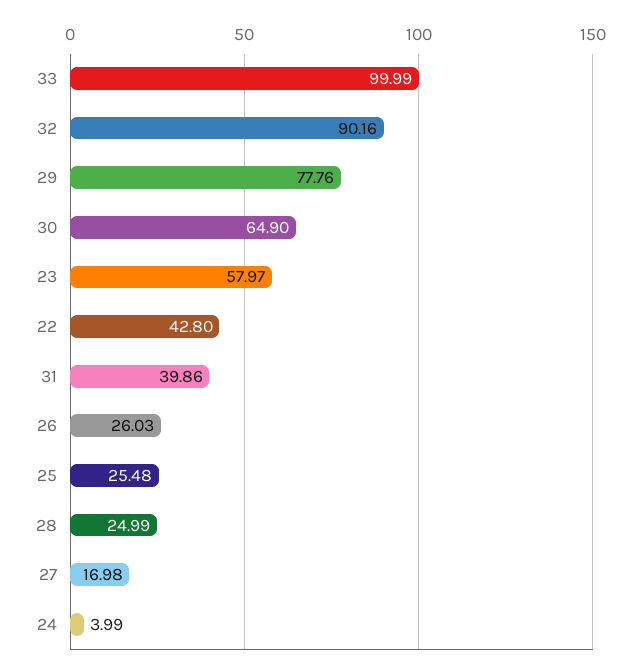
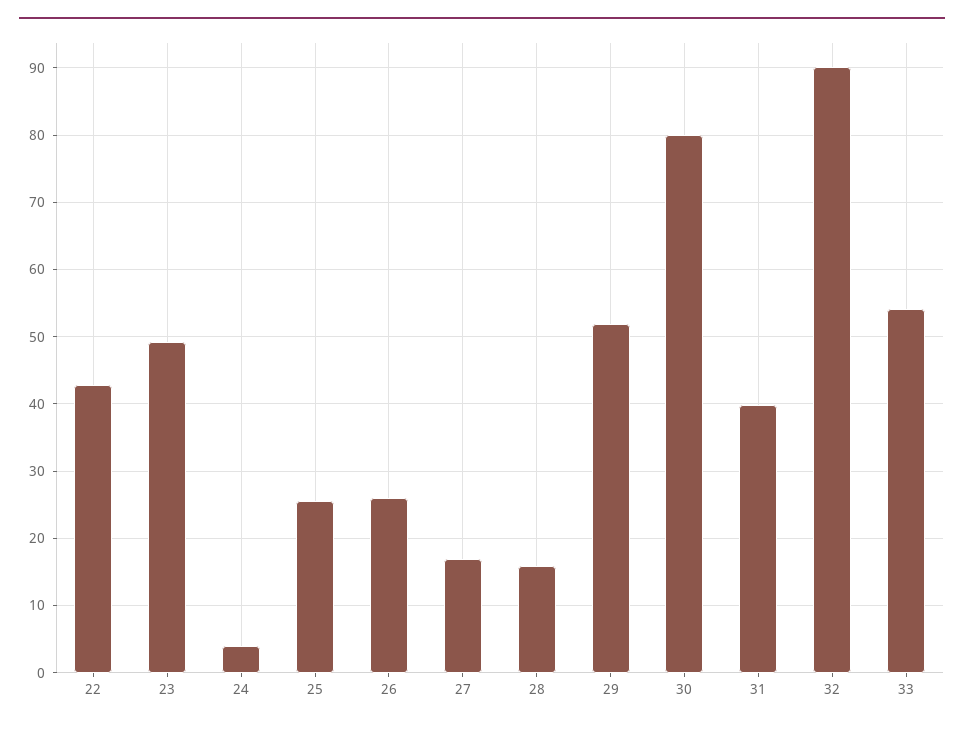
33: 99.99 -> 54
29: 77.76 -> 52
30: 64.9 -> 80
23: 57.97 -> 49
28: 24.99 -> 16

